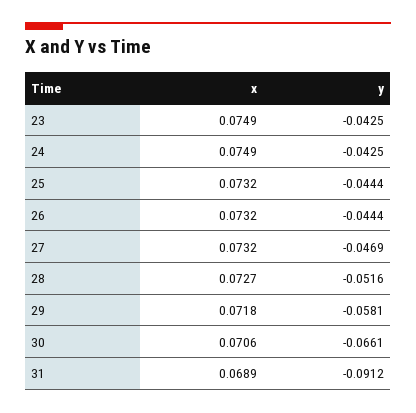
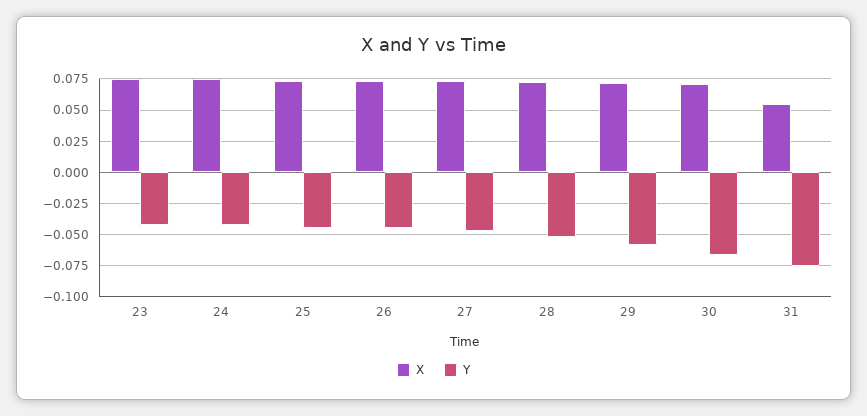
x, 31: 0.0689 -> 0.055
y, 31: -0.0912 -> -0.075

